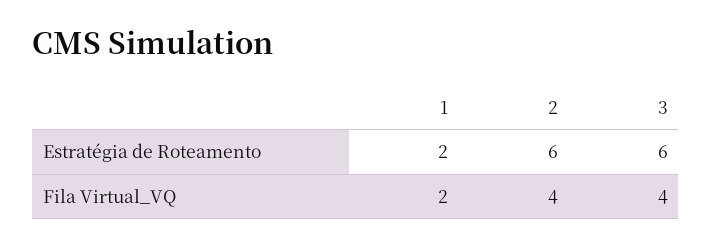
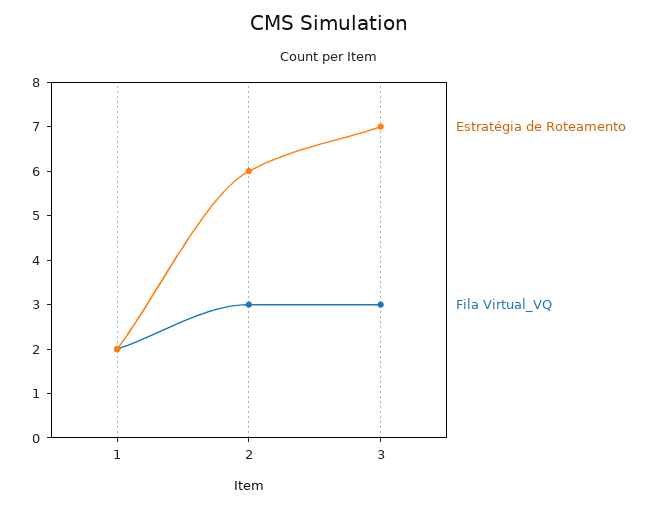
Estratégia de Roteamento, 3: 6 -> 7
Fila Virtual_VQ, 2: 4 -> 3
Fila Virtual_VQ, 3: 4 -> 3

